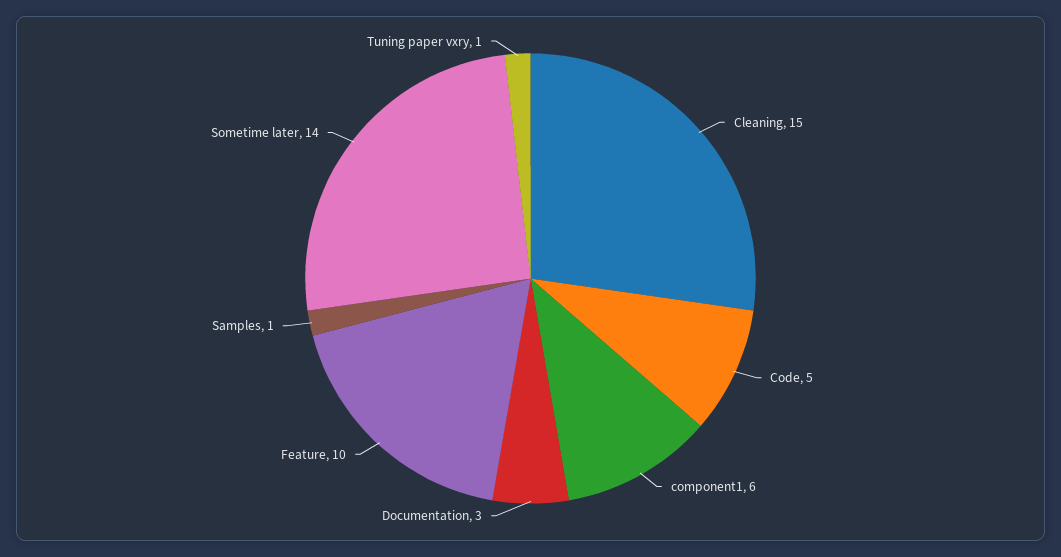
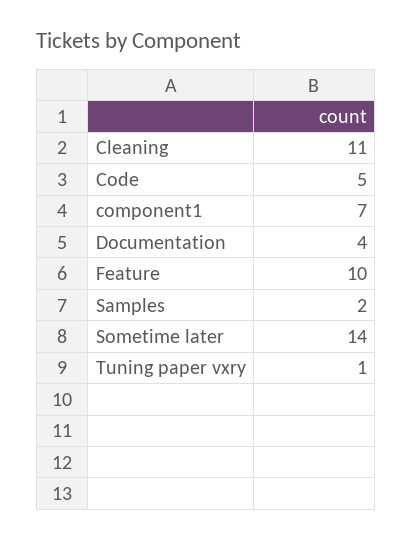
Cleaning: 15 -> 11
component1: 6 -> 7
Documentation: 3 -> 4
Samples: 1 -> 2

